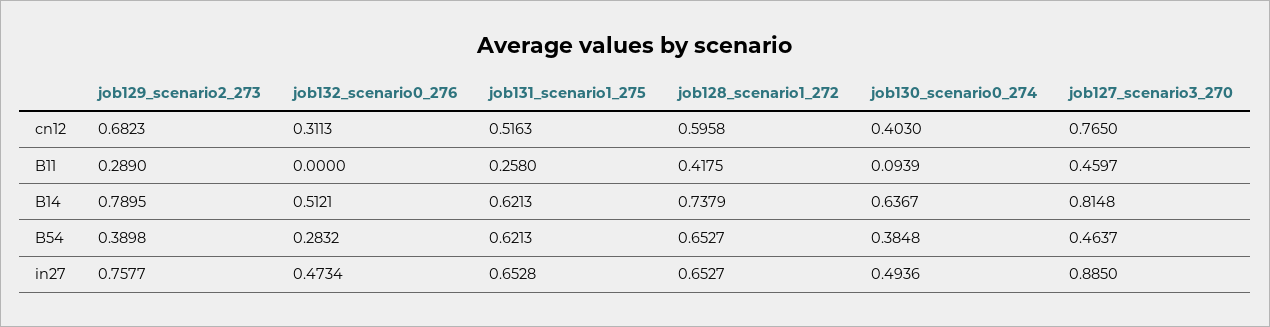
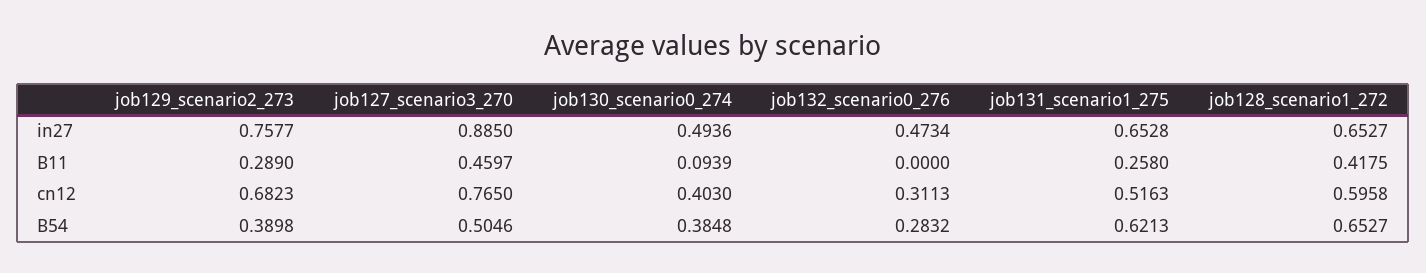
job129_scenario2_273, B14: 0.7895 -> none
job132_scenario0_276, B14: 0.5121 -> none
job131_scenario1_275, B14: 0.6213 -> none
job128_scenario1_272, B14: 0.7379 -> none
job130_scenario0_274, B14: 0.6367 -> none
job127_scenario3_270, B14: 0.8148 -> none
job127_scenario3_270, B54: 0.4637 -> 0.5046

